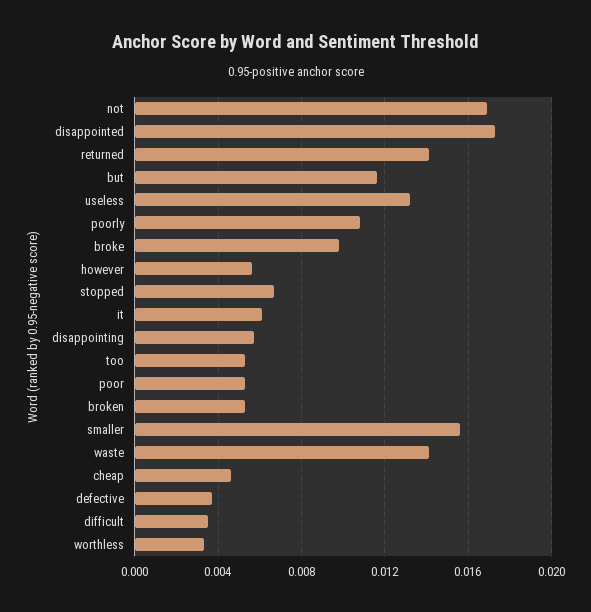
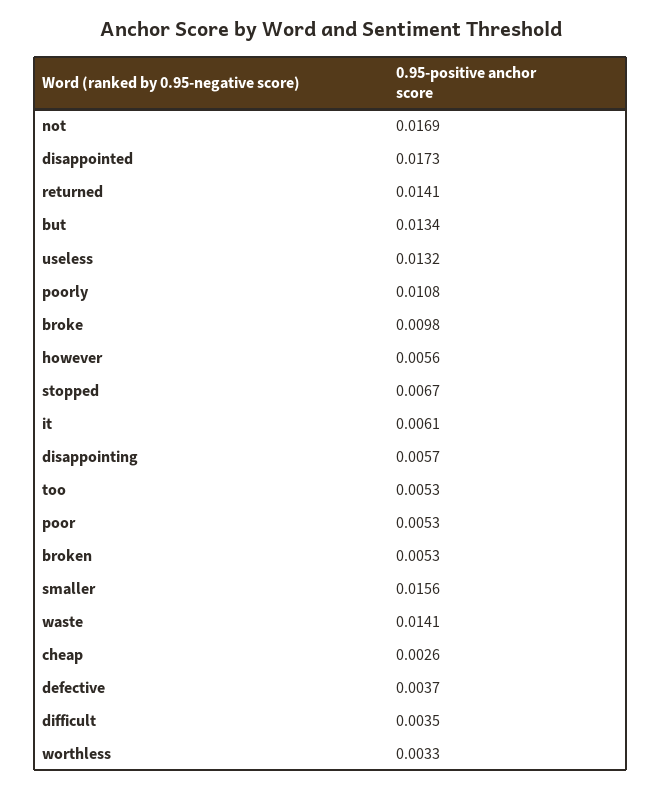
but: 0.0115 -> 0.0134
cheap: 0.0045 -> 0.0026

